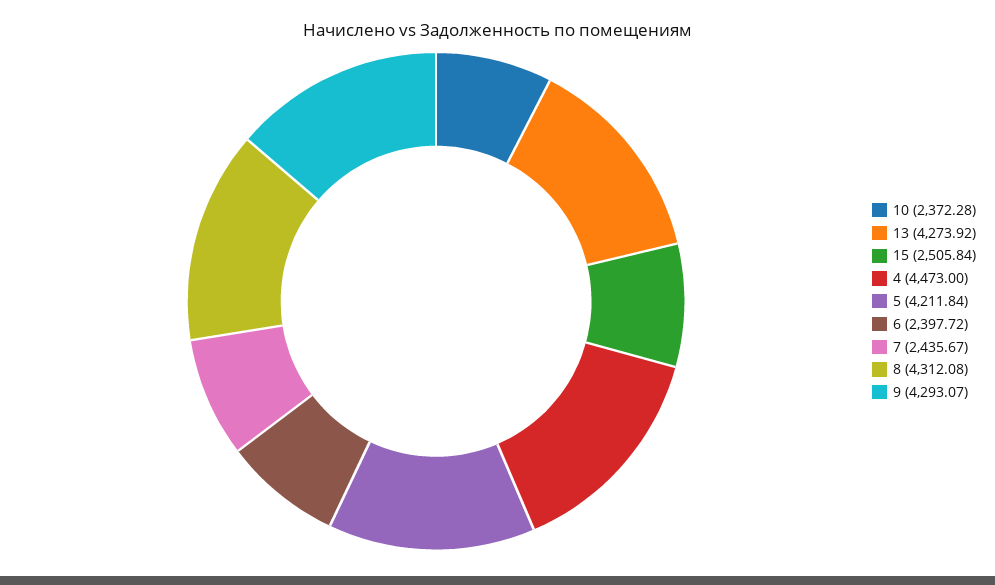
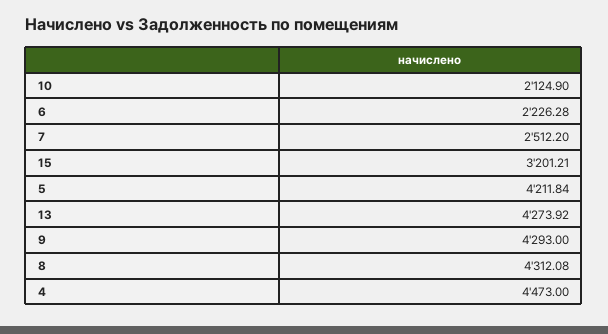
10: 2372.28 -> 2124.9
15: 2505.84 -> 3201.21
6: 2397.72 -> 2226.28
7: 2435.67 -> 2512.2
9: 4293.07 -> 4293

